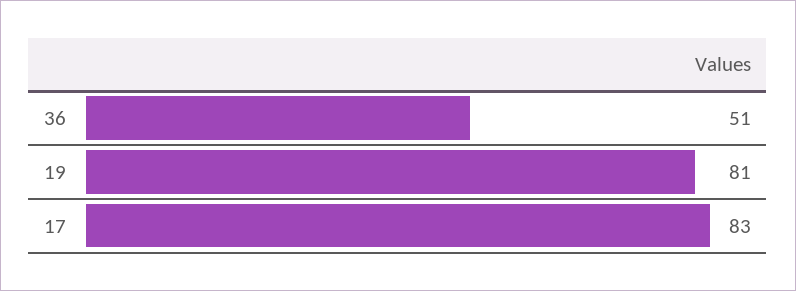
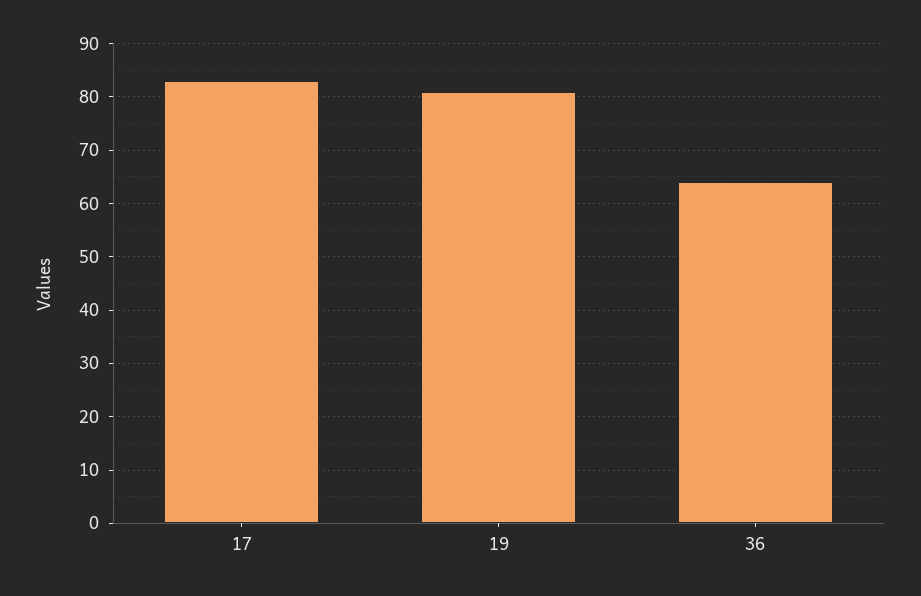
36: 51 -> 65

